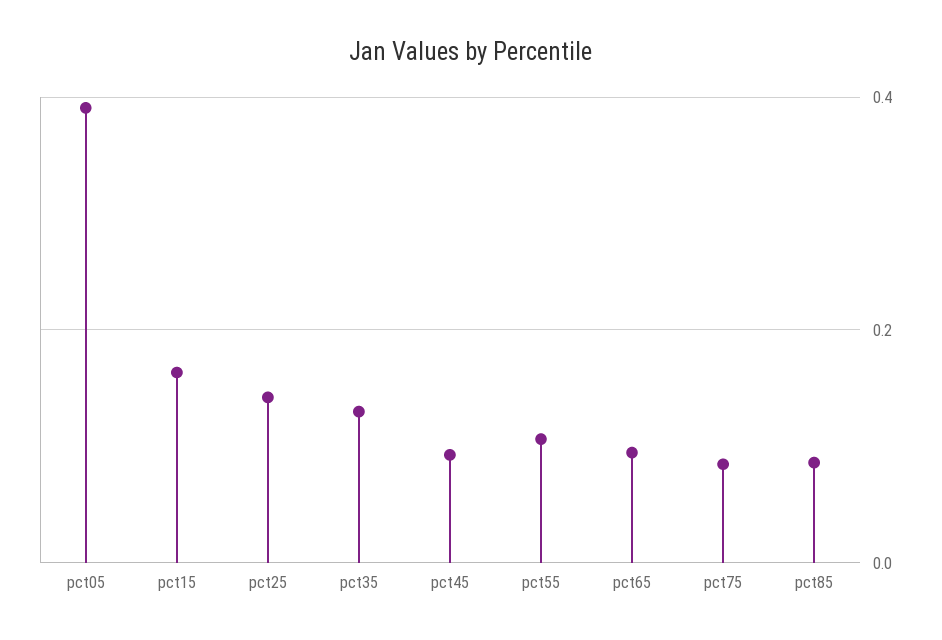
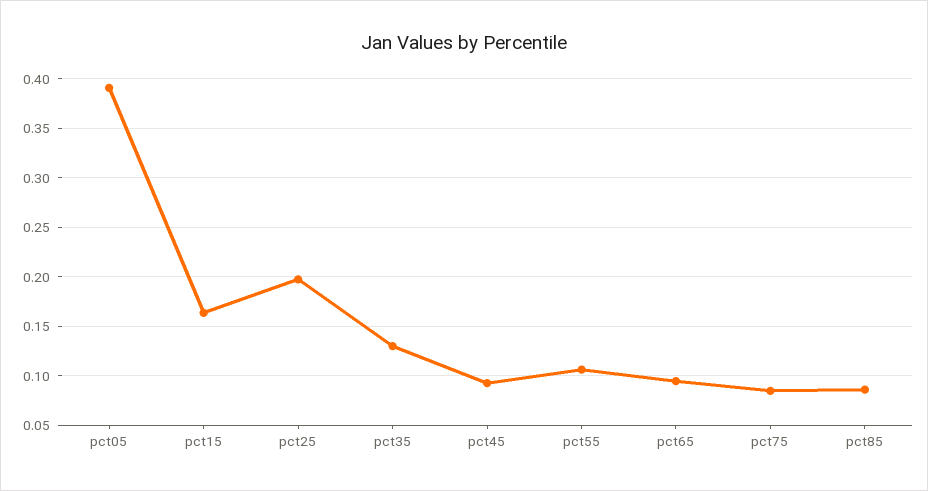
pct25: 0.14 -> 0.2

